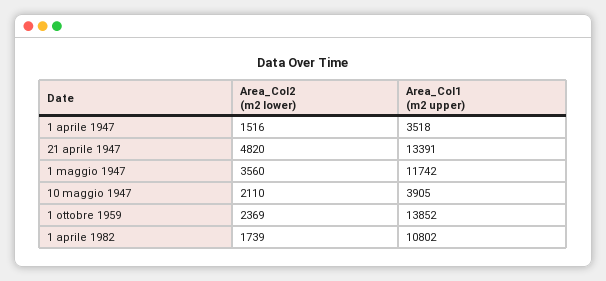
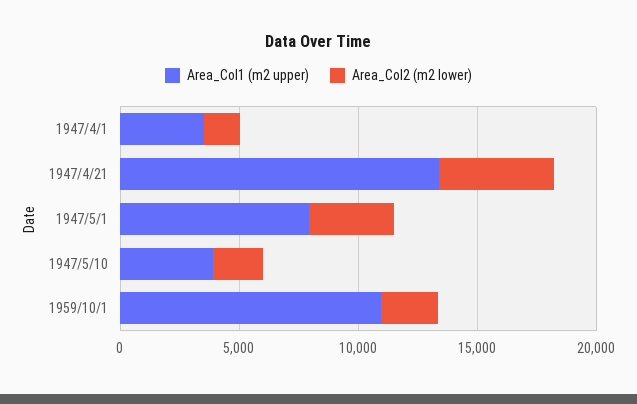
Area_Col1 (m2 upper), 1 maggio 1947: 11742 -> 8000
Area_Col1 (m2 upper), 1 ottobre 1959: 13852 -> 11000
Area_Col2 (m2 lower), 1 aprile 1982: 1739 -> none
Area_Col1 (m2 upper), 1 aprile 1982: 10802 -> none

